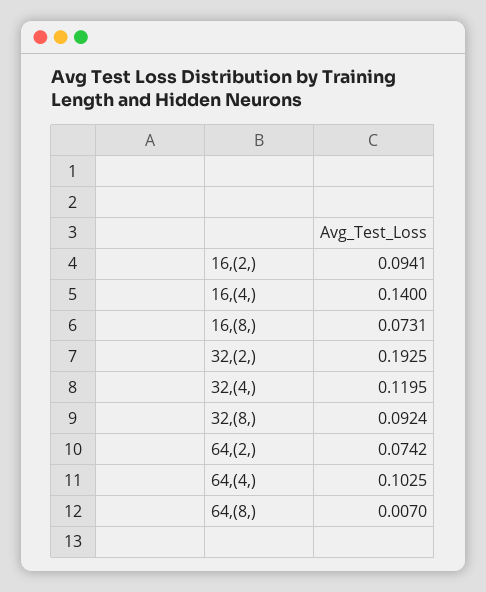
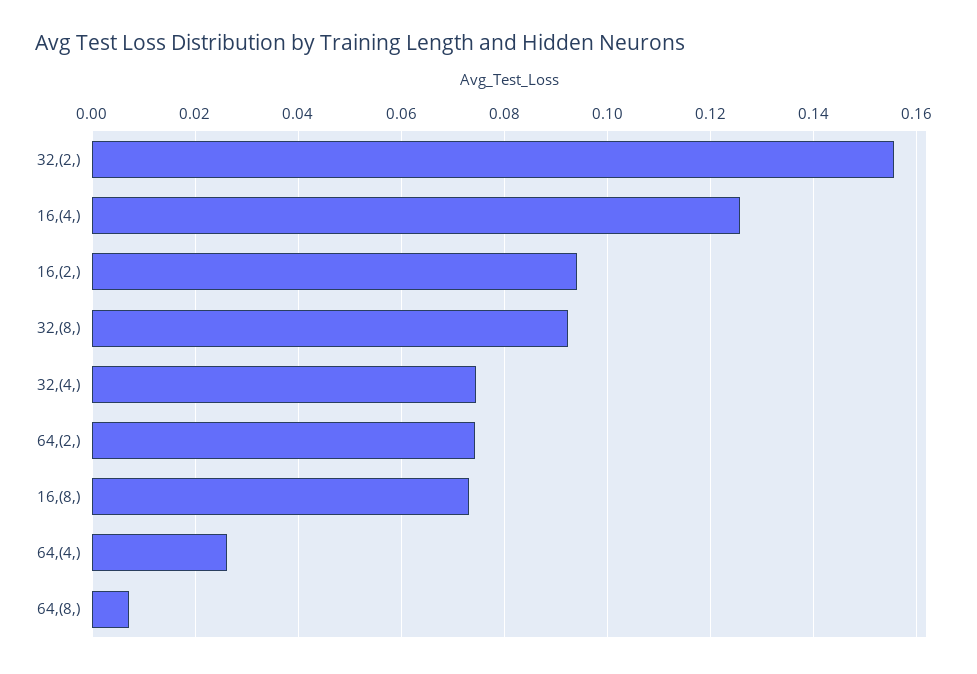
16,(4,): 0.14 -> 0.126
32,(2,): 0.1925 -> 0.156
32,(4,): 0.1195 -> 0.074
64,(4,): 0.1025 -> 0.026

